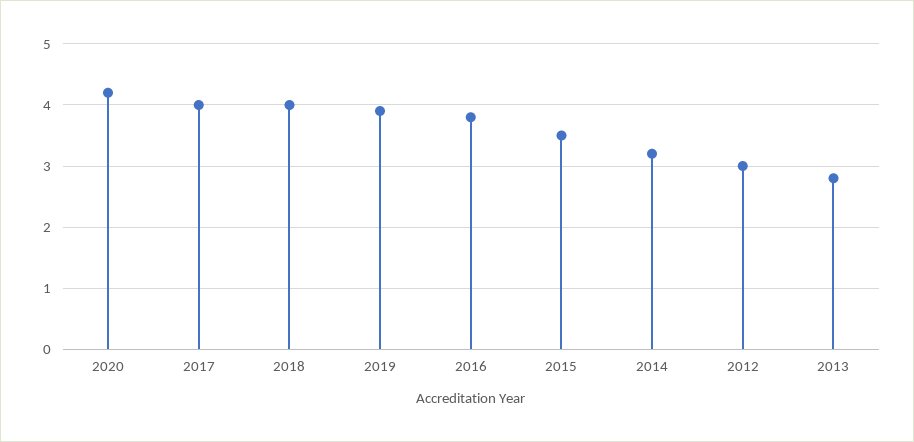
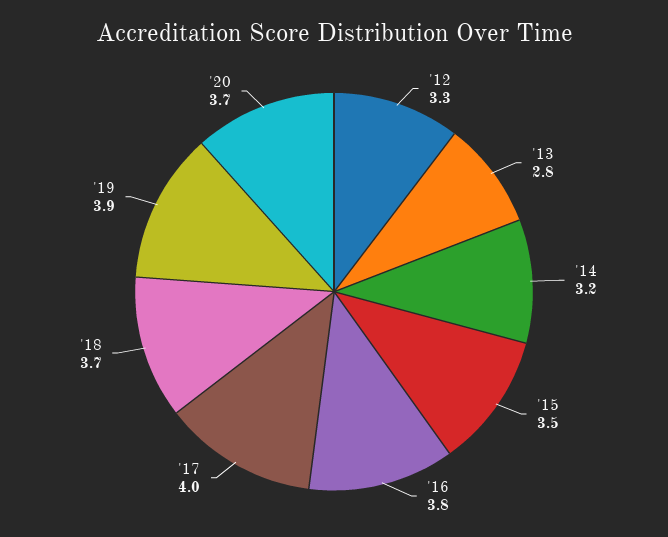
2020: 4.2 -> 3.7
2018: 4 -> 3.7
2012: 3 -> 3.3

